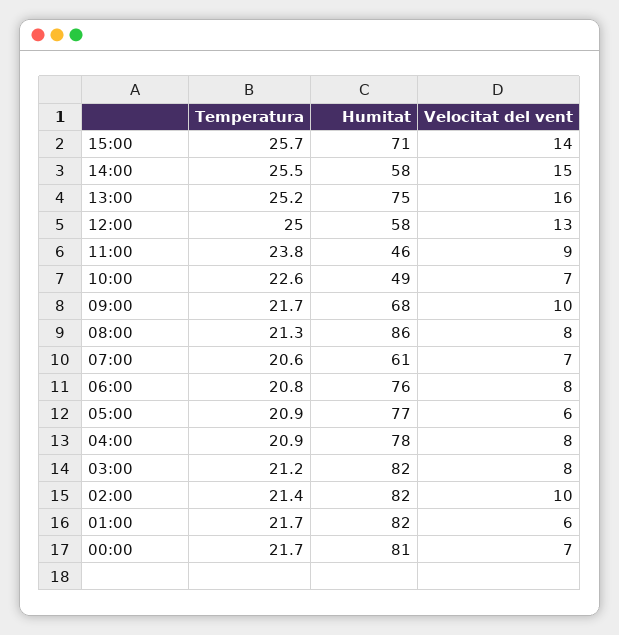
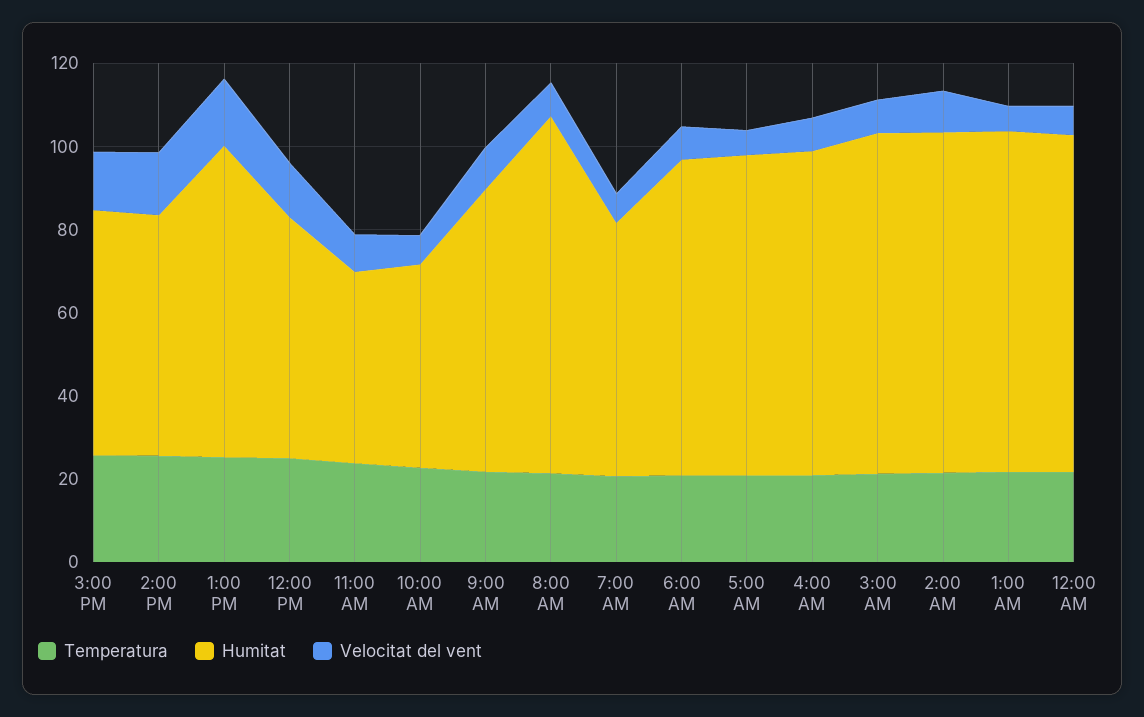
Humitat, 15:00: 71 -> 60

